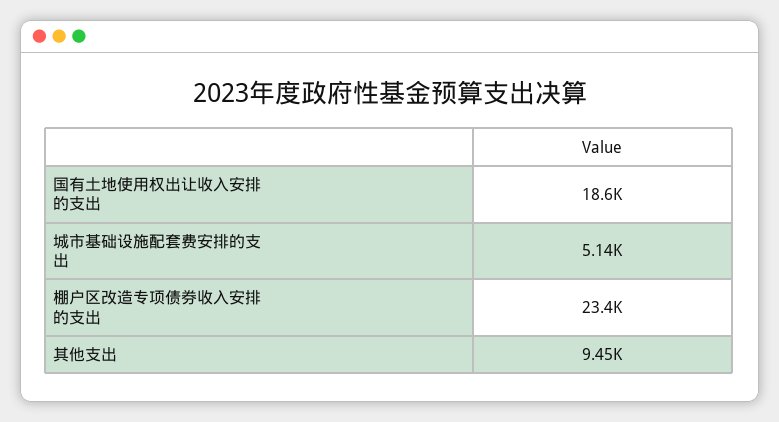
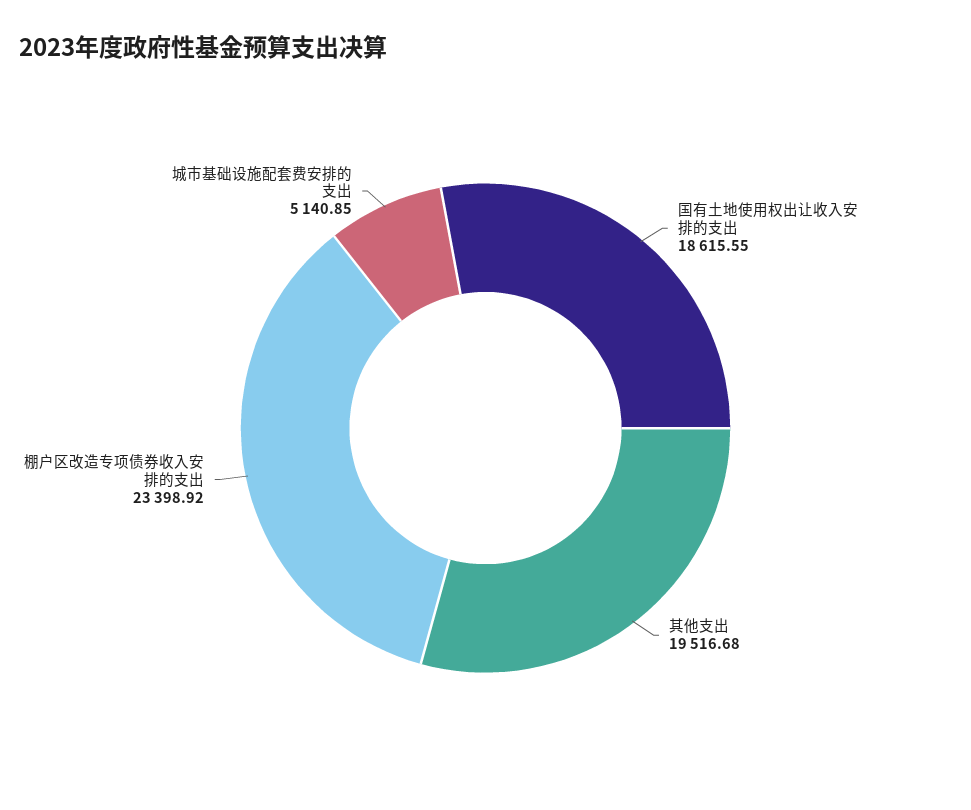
其他支出: 9450 -> 19516.68

